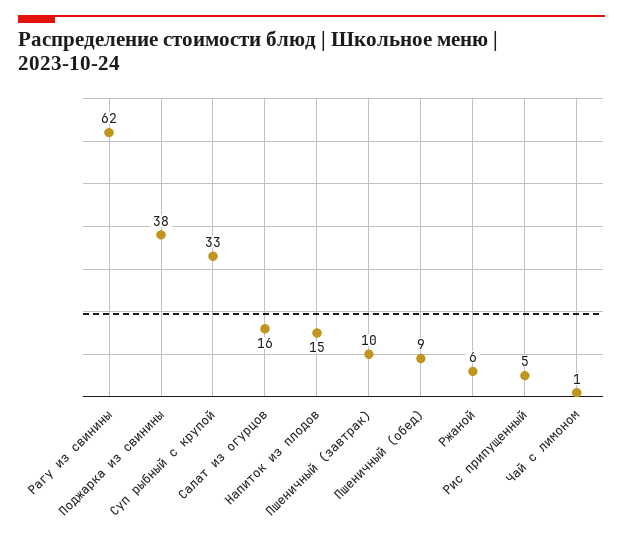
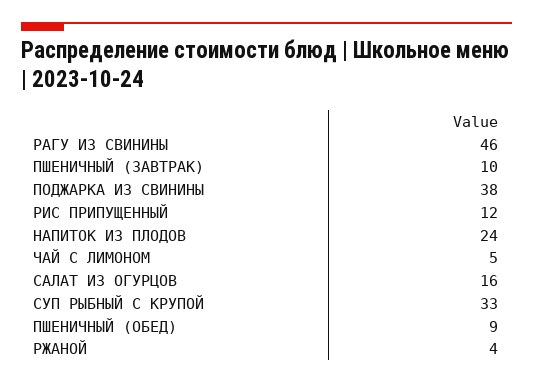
Рагу из свинины: 62 -> 46
Напиток из плодов: 15 -> 24
Ржаной: 6 -> 4
Рис припущенный: 5 -> 12
Чай с лимоном: 1 -> 5

